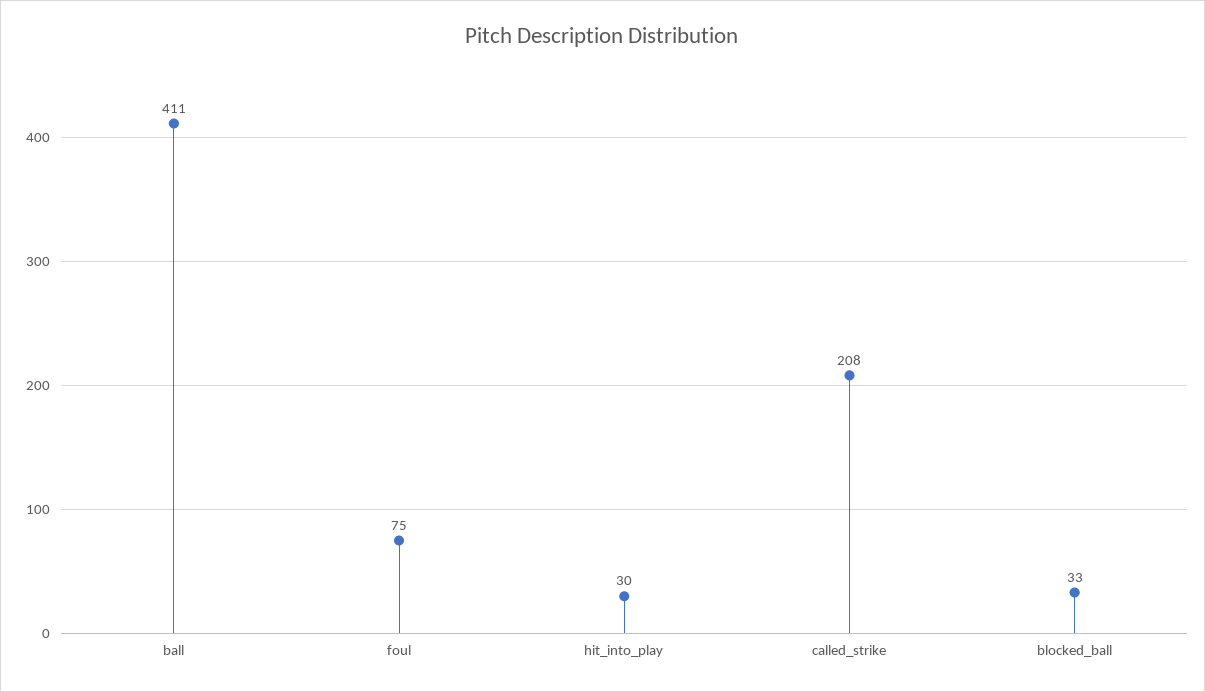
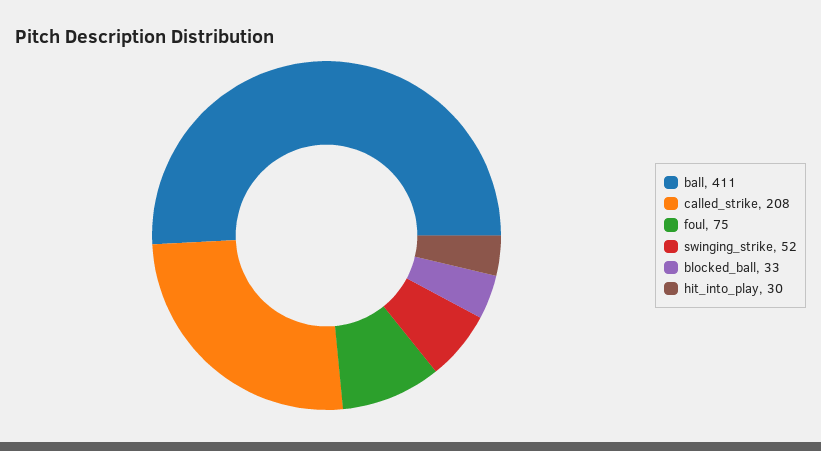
swinging_strike: none -> 52

